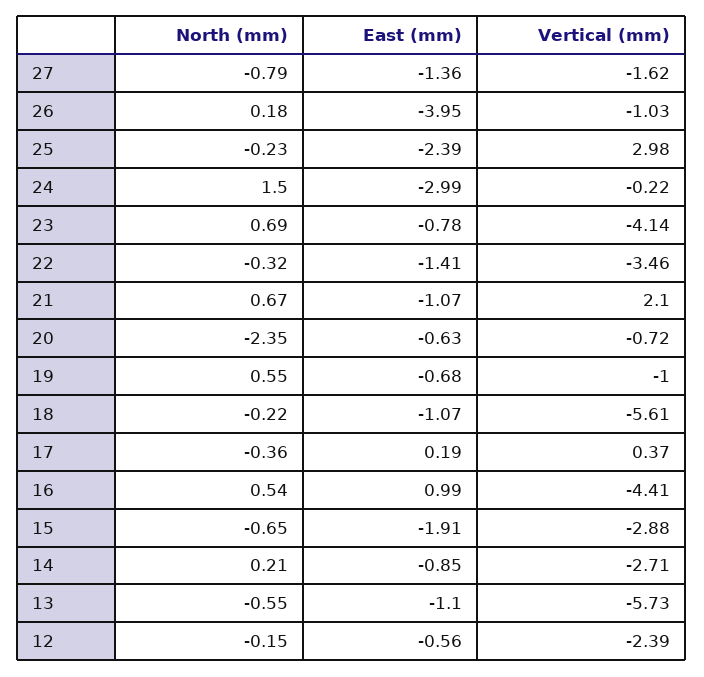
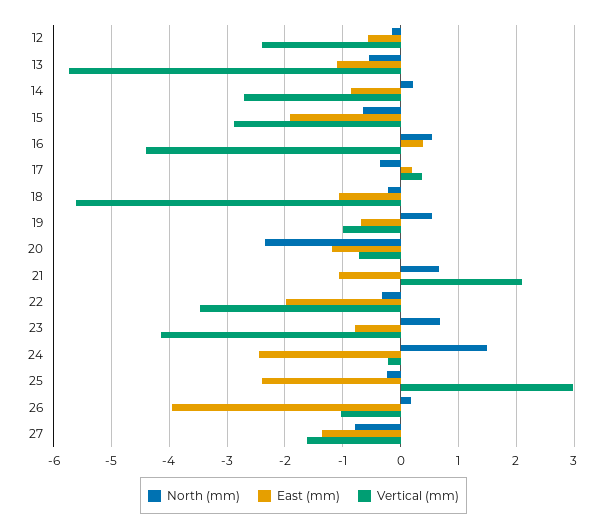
East (mm), 24: -2.99 -> -2.4
East (mm), 22: -1.41 -> -2
East (mm), 20: -0.63 -> -1.2
East (mm), 16: 0.99 -> 0.4

